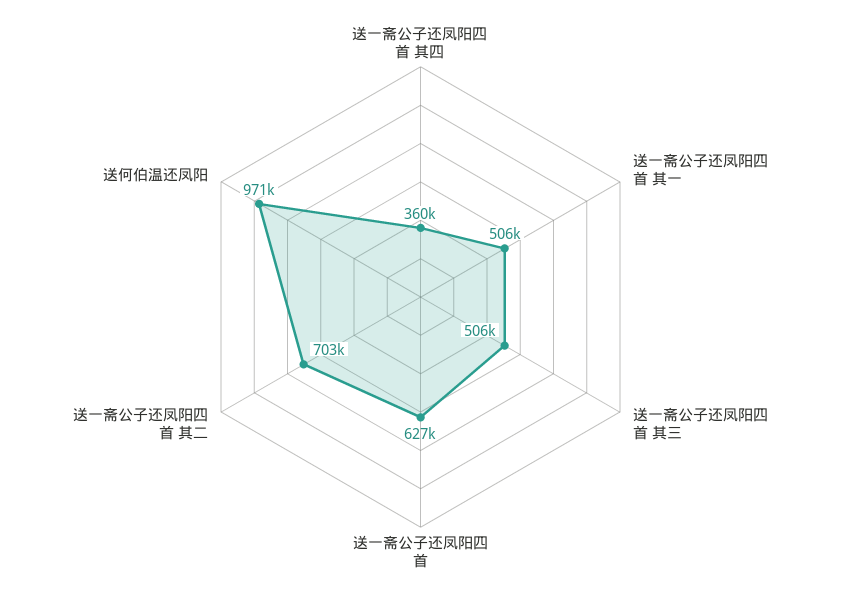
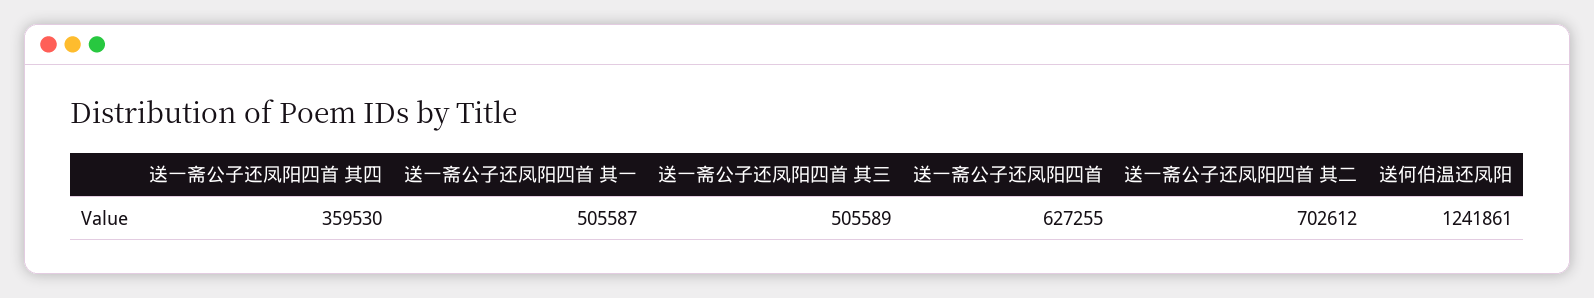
送何伯温还凤阳: 971000 -> 1241861

